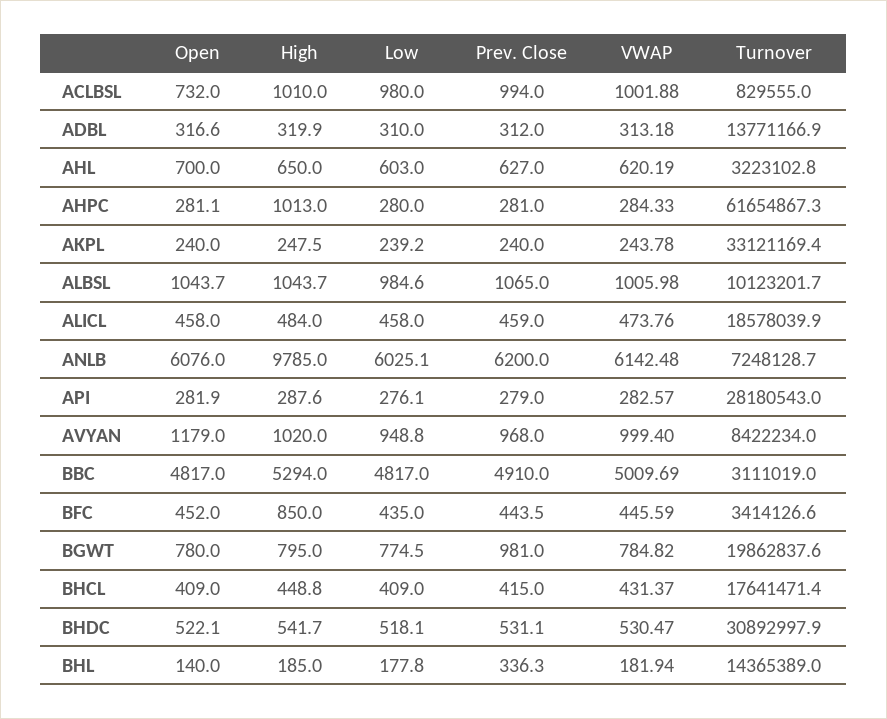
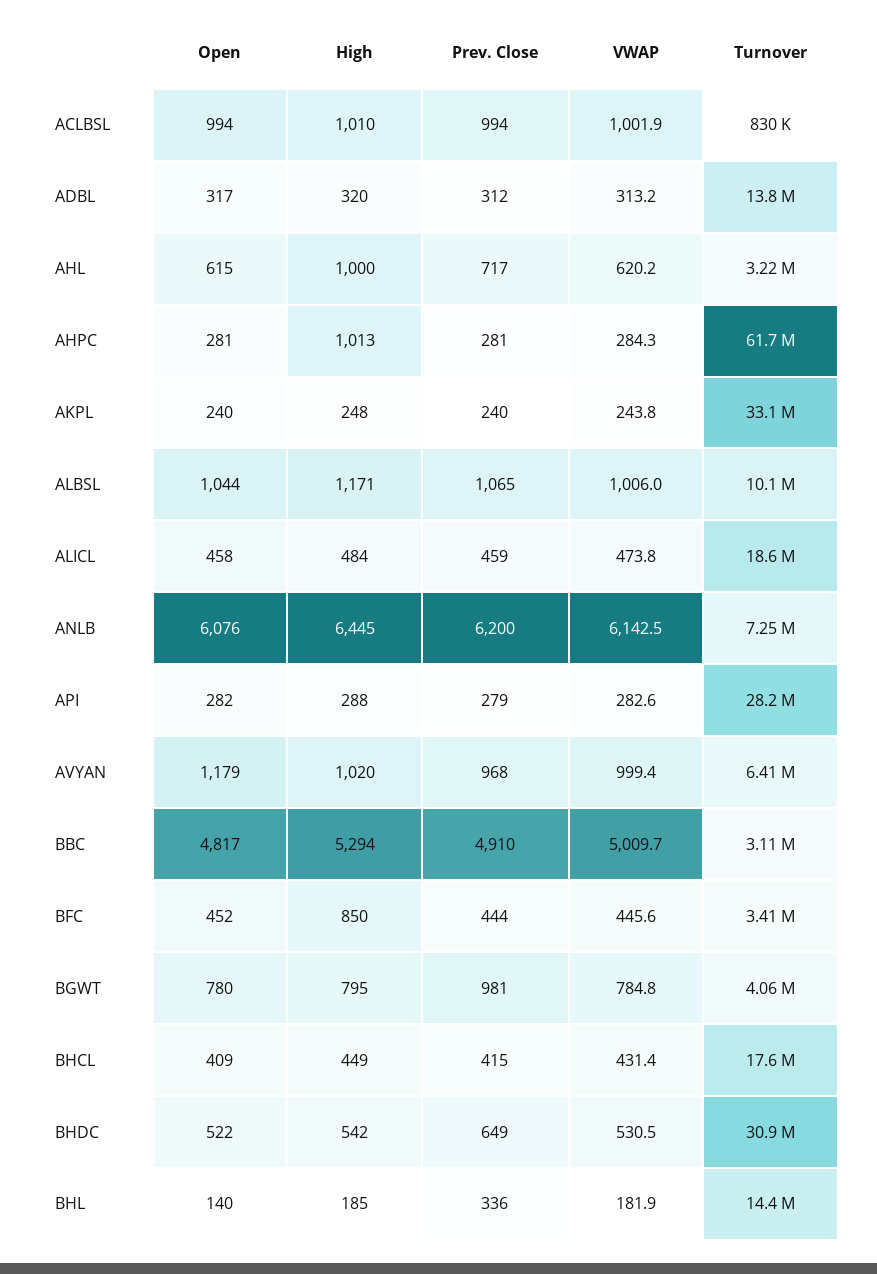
Open, ACLBSL: 732 -> 994
Low, ACLBSL: 980 -> none
Low, ADBL: 310 -> none
Open, AHL: 700 -> 615
High, AHL: 650 -> 1000
Low, AHL: 603 -> none
Prev. Close, AHL: 627 -> 717
Low, AHPC: 280 -> none
Low, AKPL: 239.2 -> none
High, ALBSL: 1043.7 -> 1171
Low, ALBSL: 984.6 -> none
Low, ALICL: 458 -> none
High, ANLB: 9785 -> 6445
Low, ANLB: 6025.1 -> none
Low, API: 276.1 -> none
Low, AVYAN: 948.8 -> none
Turnover, AVYAN: 8422234 -> 6410000
Low, BBC: 4817 -> none
Low, BFC: 435 -> none
Low, BGWT: 774.5 -> none
Turnover, BGWT: 19862837.6 -> 4060000
Low, BHCL: 409 -> none
Low, BHDC: 518.1 -> none
Prev. Close, BHDC: 531.1 -> 649
Low, BHL: 177.8 -> none

